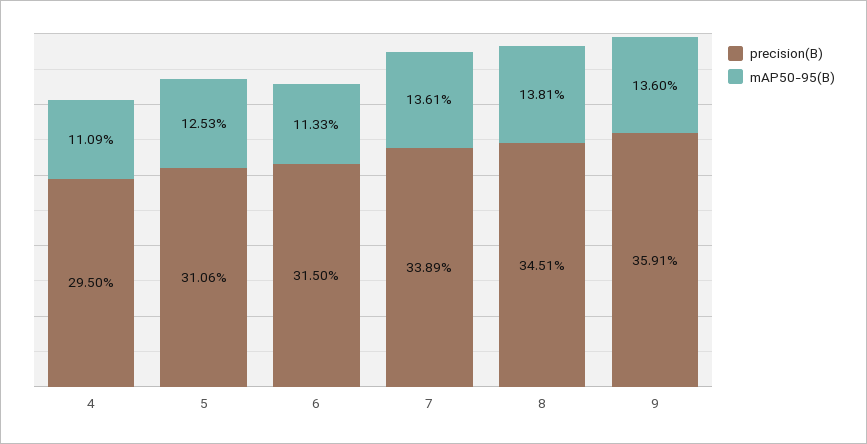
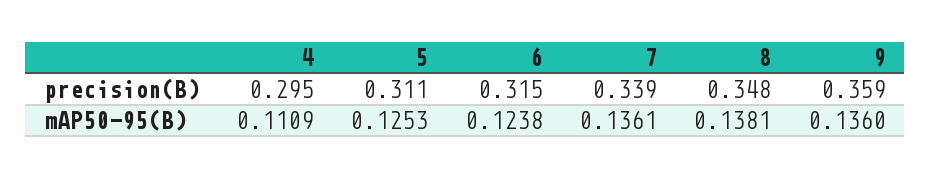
mAP50-95(B), 6: 0.1133 -> 0.1238
precision(B), 8: 0.3451 -> 0.348

